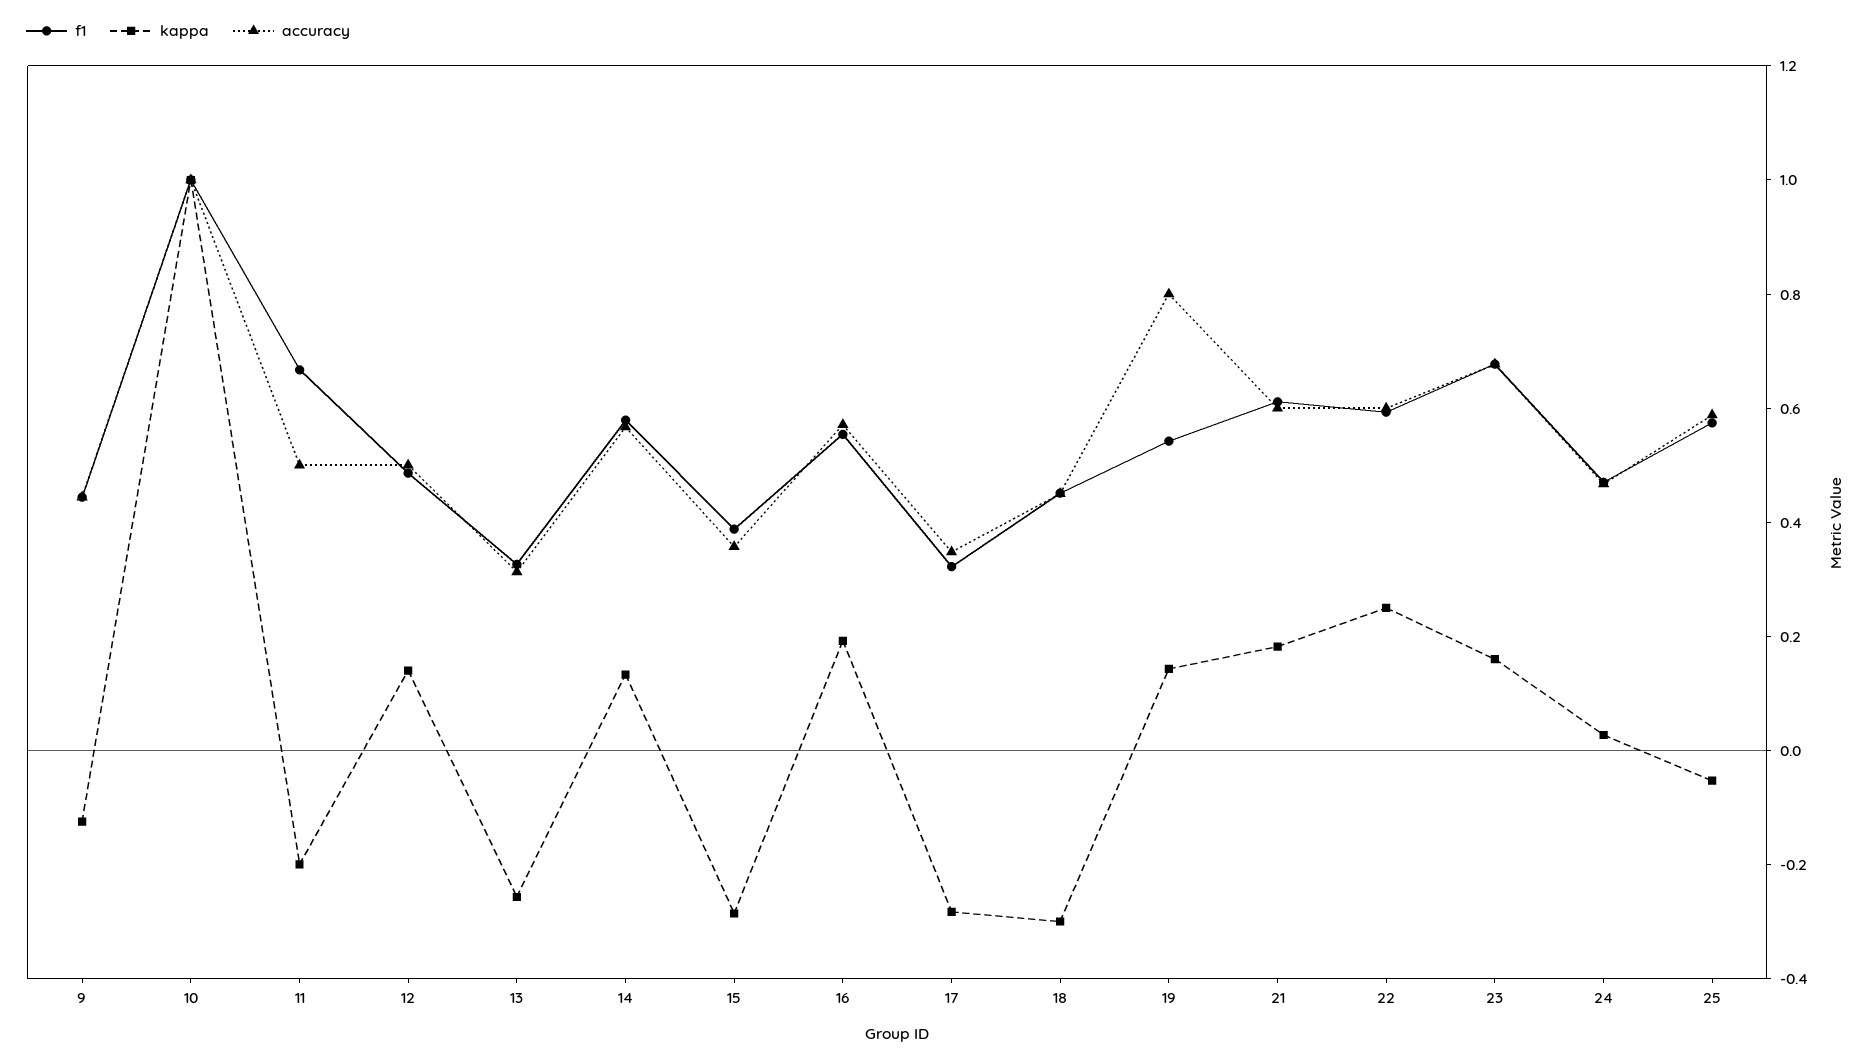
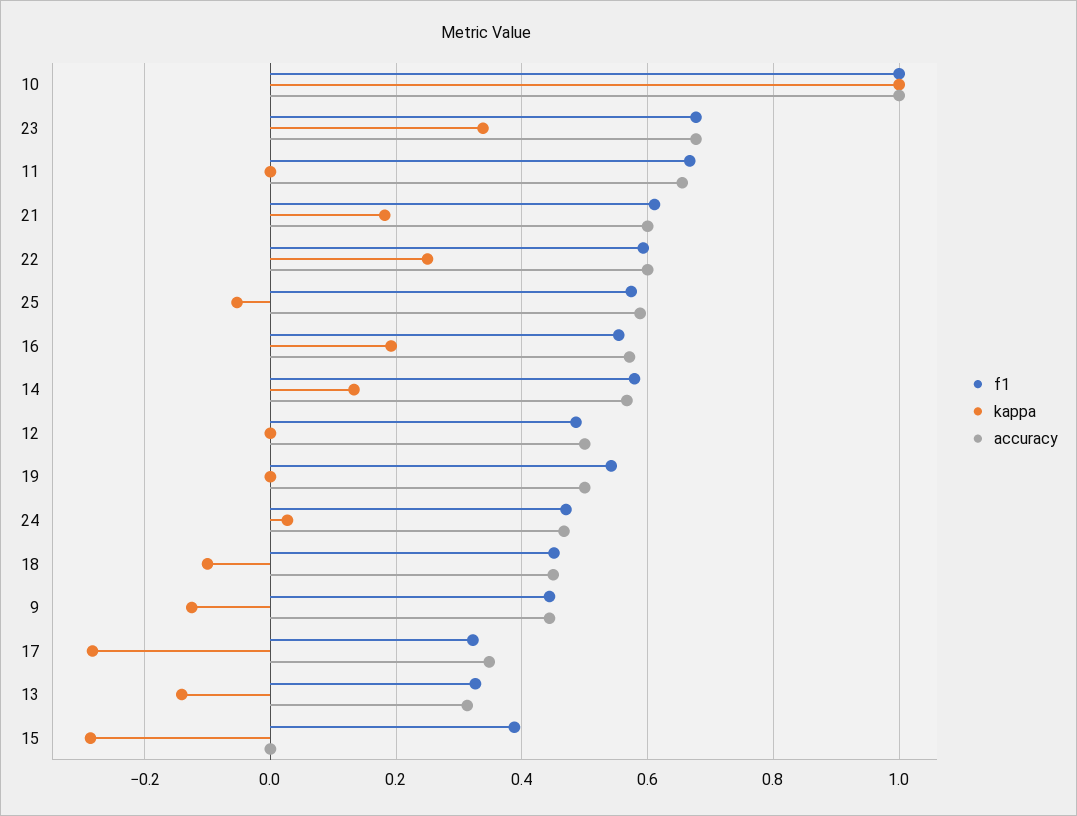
kappa, 11: -0.2 -> 0
accuracy, 11: 0.5 -> 0.66
kappa, 12: 0.15 -> 0
kappa, 13: -0.25 -> -0.14
accuracy, 15: 0.35 -> 0
kappa, 18: -0.3 -> -0.1
kappa, 19: 0.15 -> 0
accuracy, 19: 0.8 -> 0.5
kappa, 23: 0.15 -> 0.34

